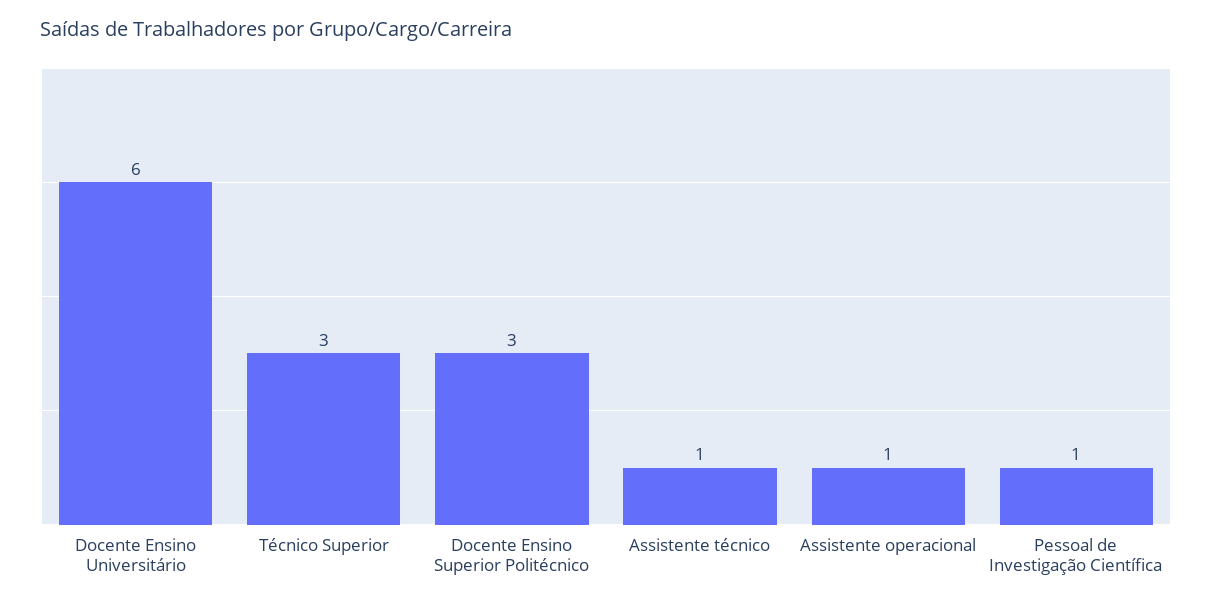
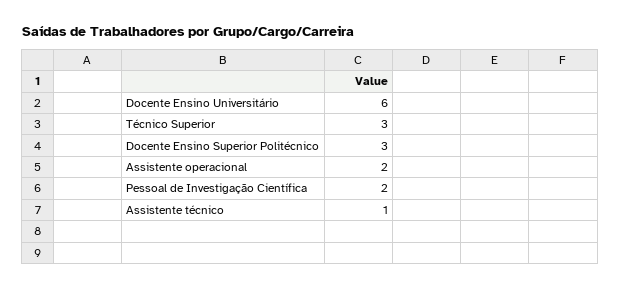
Assistente operacional: 1 -> 2
Pessoal de Investigação Científica: 1 -> 2

